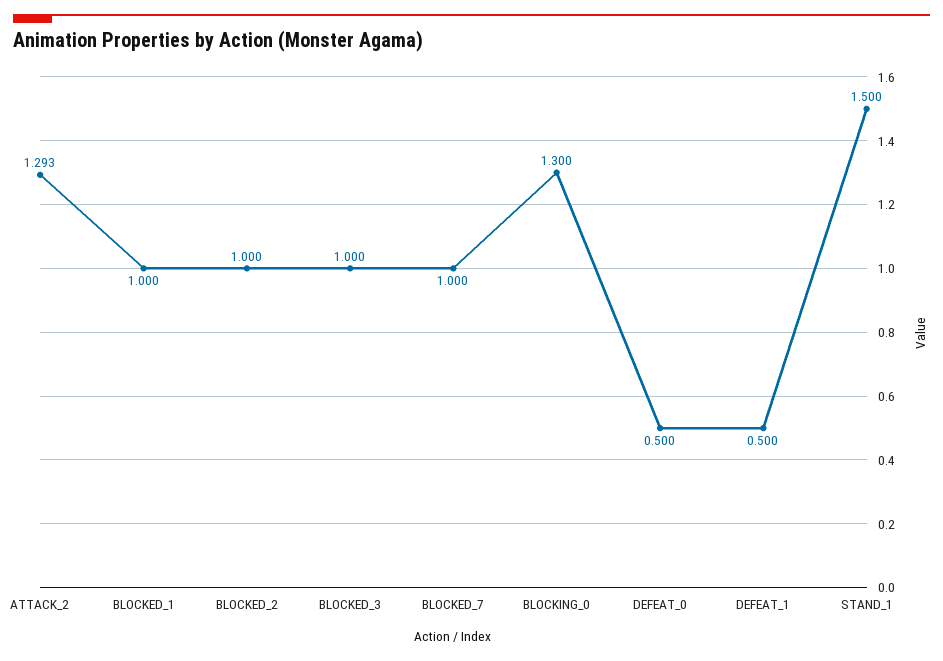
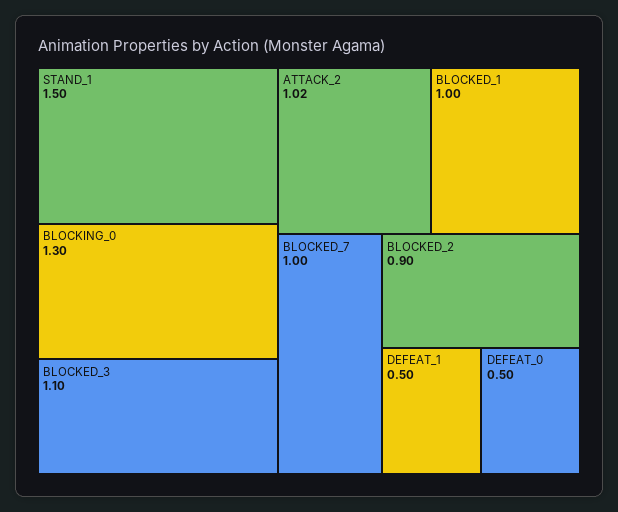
ATTACK_2: 1.293 -> 1.02
BLOCKED_2: 1 -> 0.9
BLOCKED_3: 1 -> 1.1

